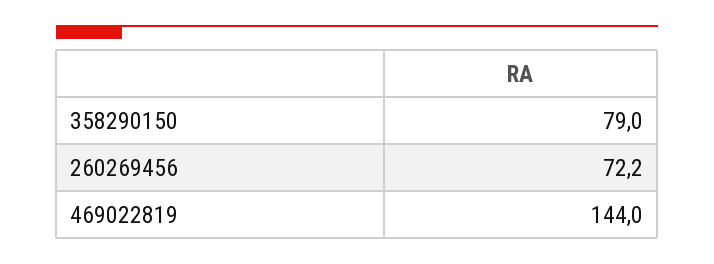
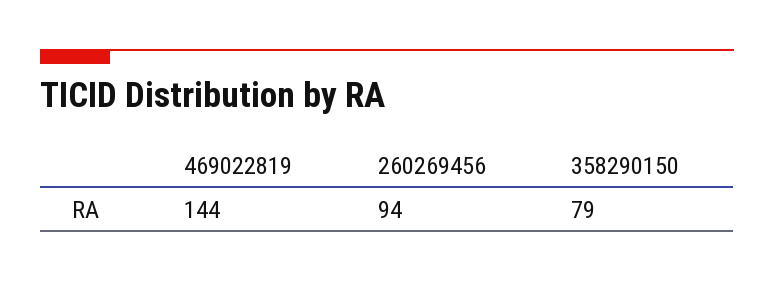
260269456: 72.2 -> 94

